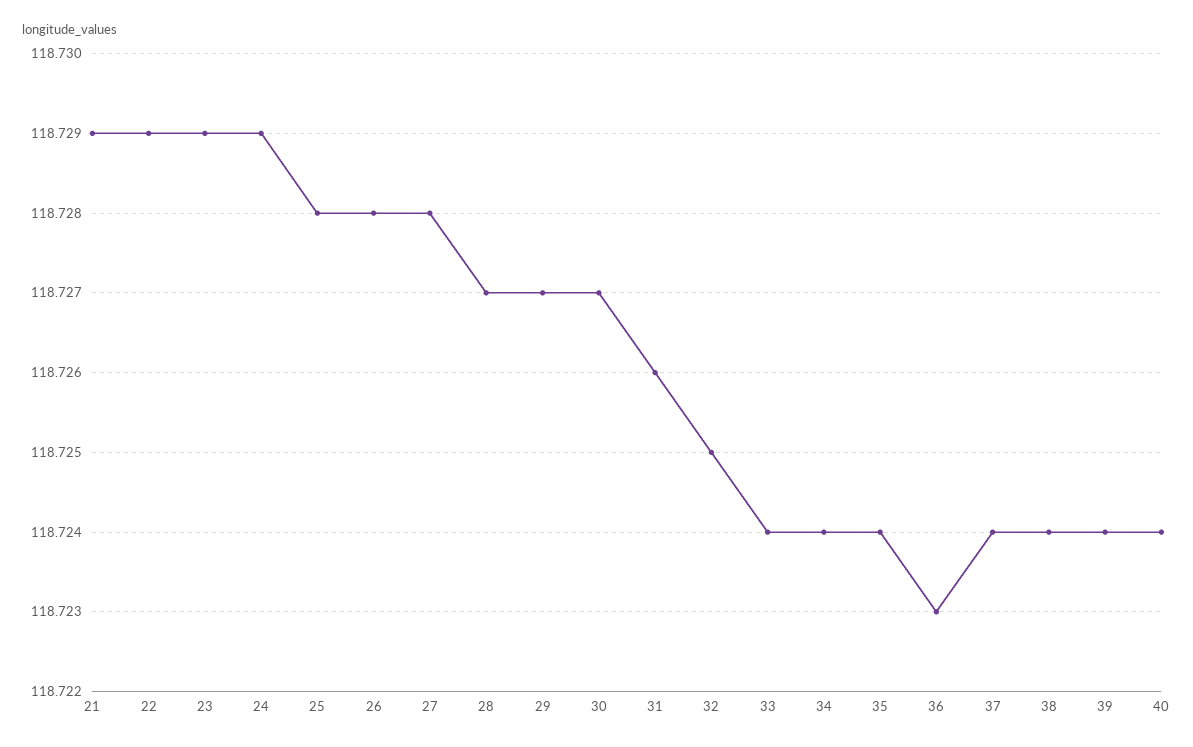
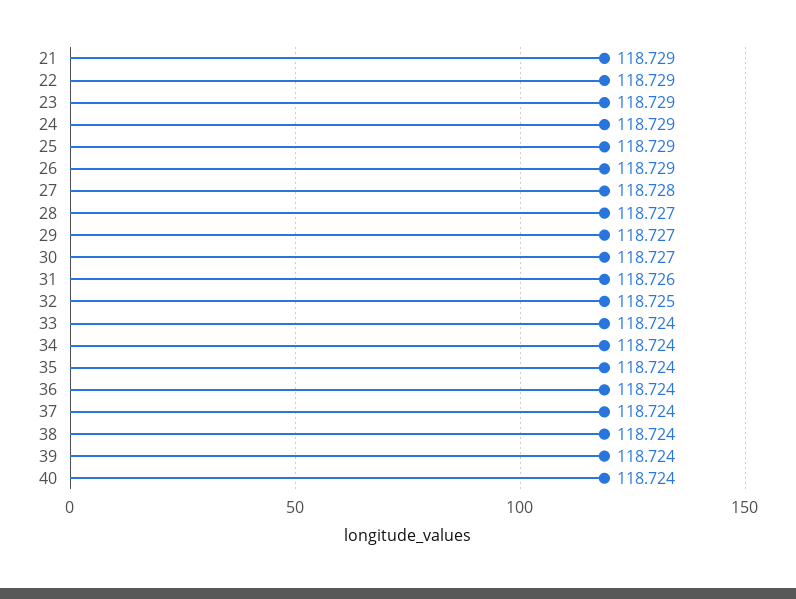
25: 118.728 -> 118.729
26: 118.728 -> 118.729
36: 118.723 -> 118.724

